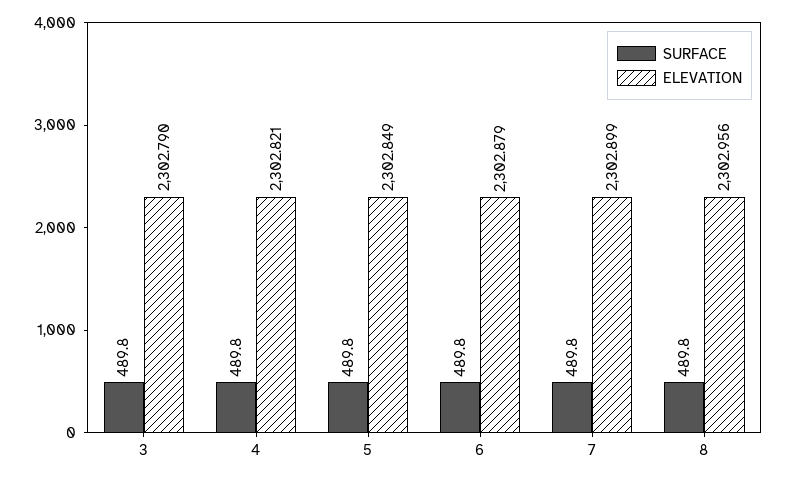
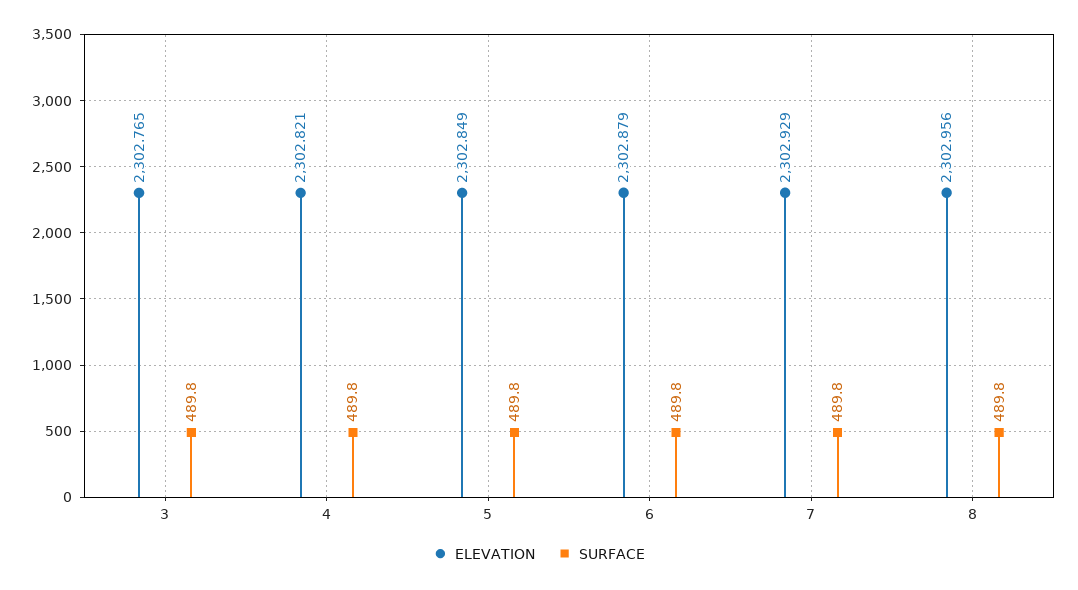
ELEVATION, 3: 2302.79 -> 2302.765
ELEVATION, 7: 2302.899 -> 2302.929

